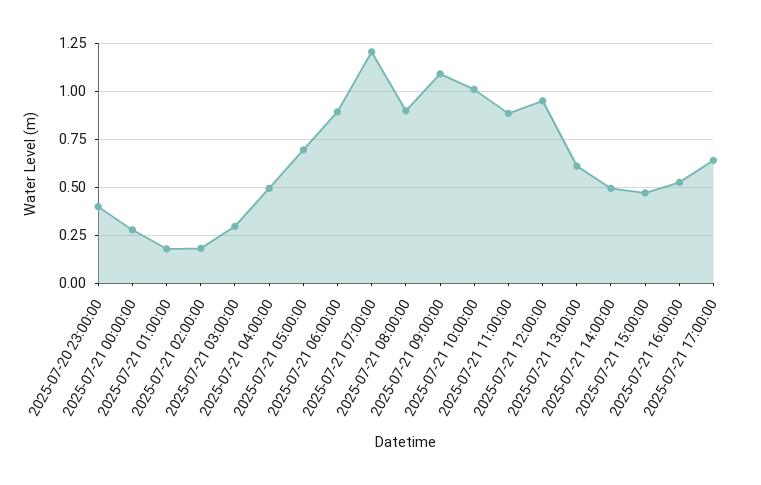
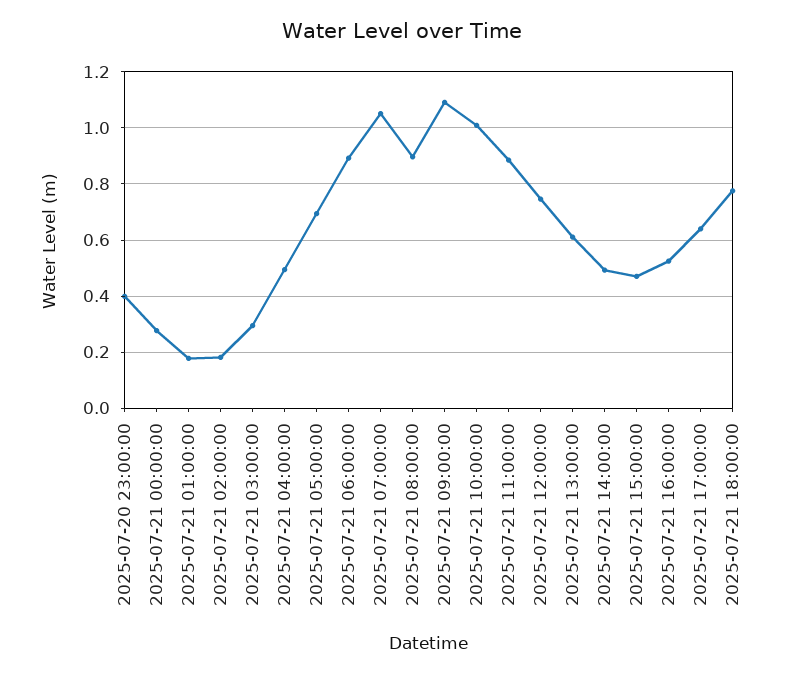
2025-07-21 07:00:00: 1.2 -> 1.05
2025-07-21 12:00:00: 0.95 -> 0.75
2025-07-21 18:00:00: none -> 0.775

